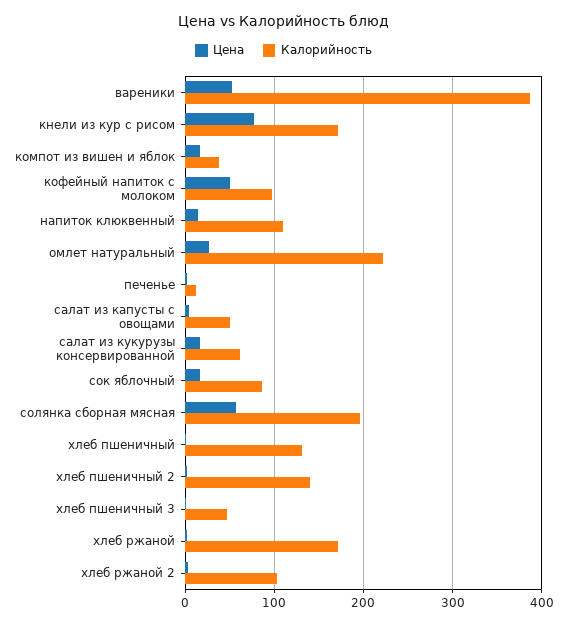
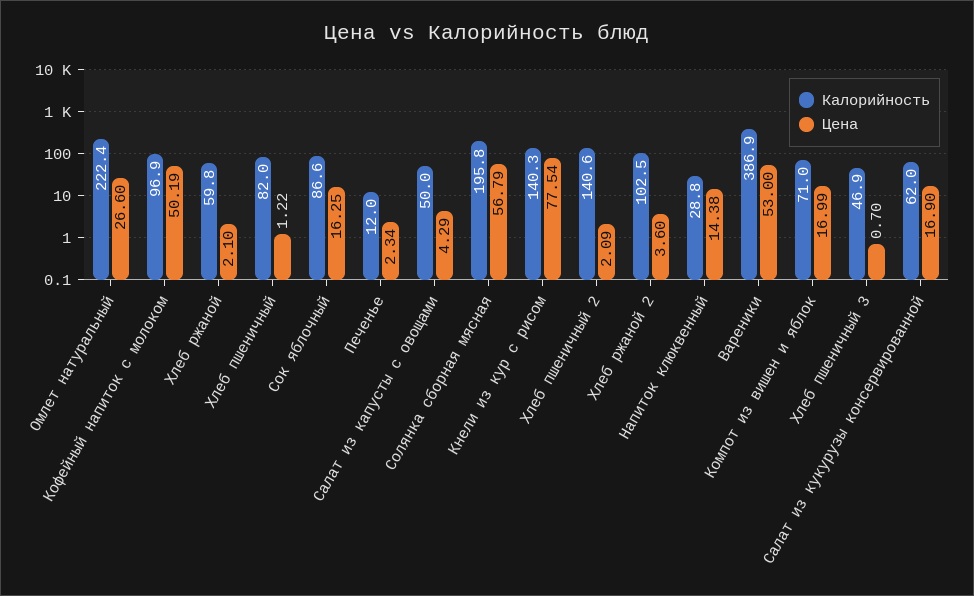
Калорийность, кнели из кур с рисом: 170 -> 140.3
Калорийность, компот из вишен и яблок: 40 -> 71
Калорийность, напиток клюквенный: 110 -> 28.8
Калорийность, хлеб пшеничный: 130 -> 82
Калорийность, хлеб ржаной: 170 -> 59.8

